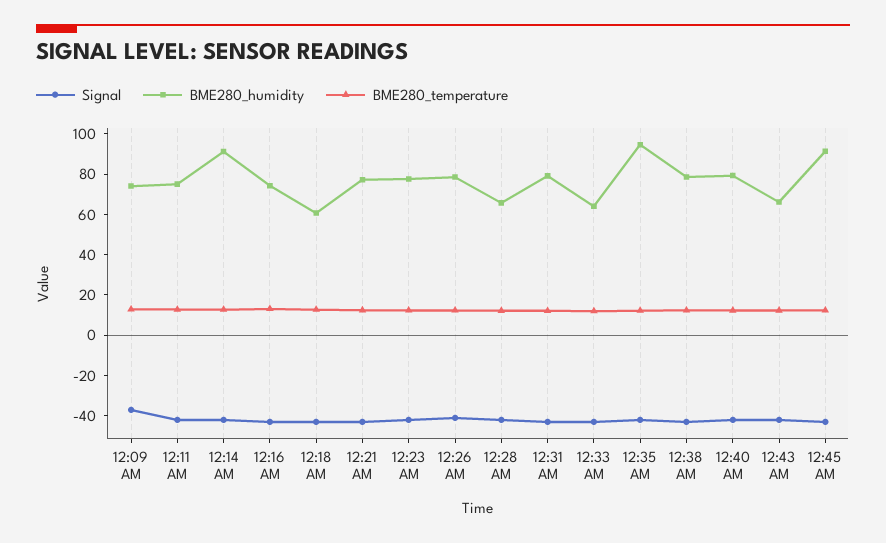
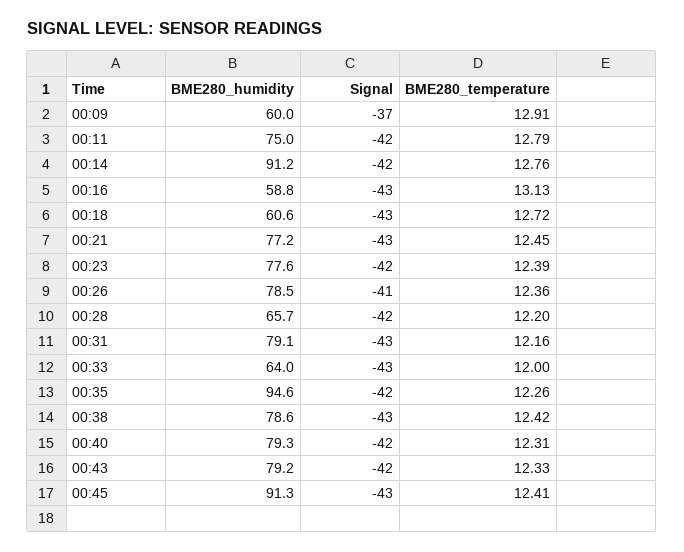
BME280_humidity, 12:09 AM: 75 -> 60
BME280_humidity, 12:16 AM: 75 -> 58.8
BME280_humidity, 12:43 AM: 65 -> 79.2

